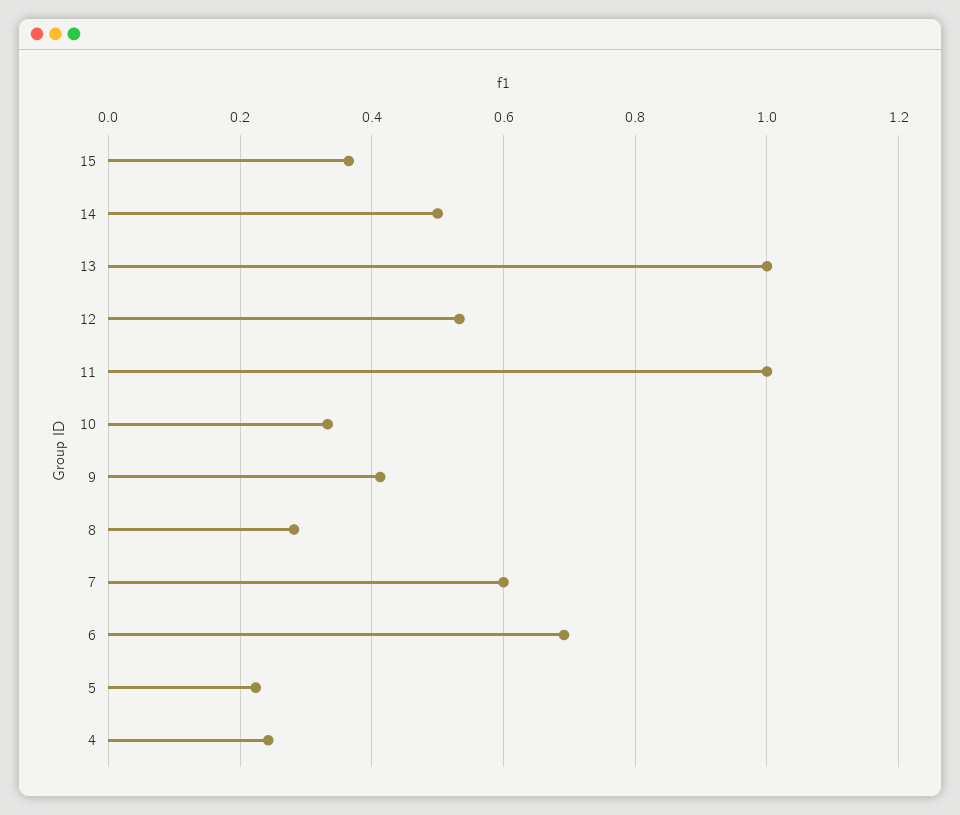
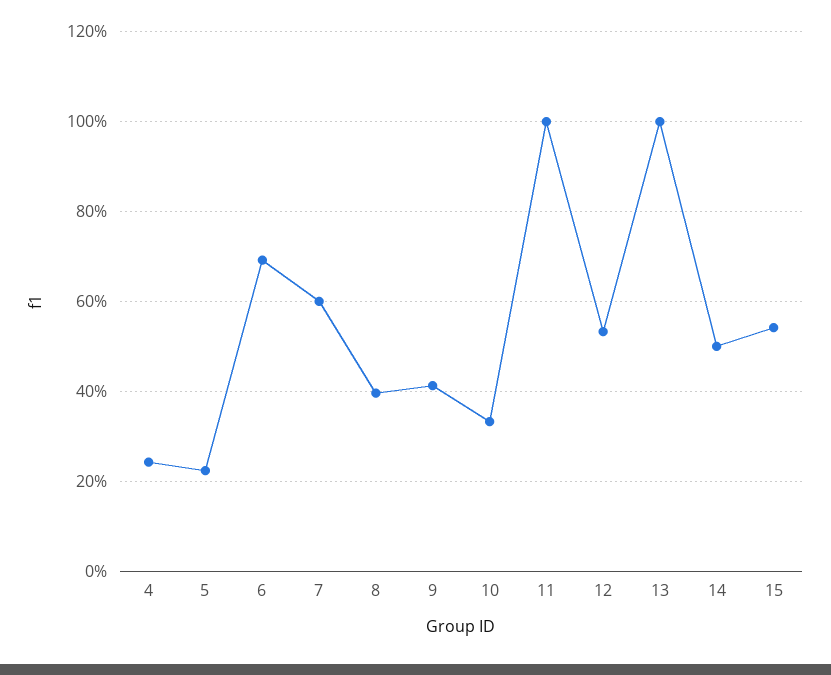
15: 0.36 -> 0.54
8: 0.28 -> 0.4

